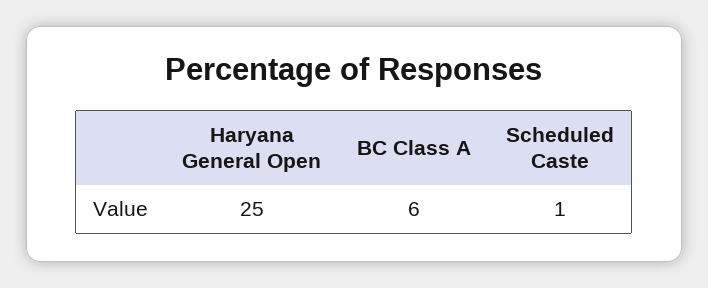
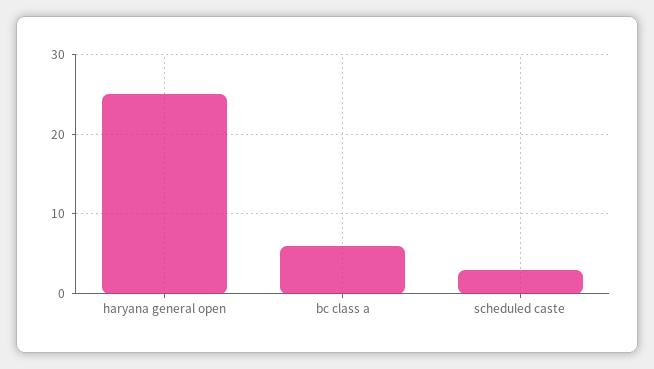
Scheduled Caste: 1 -> 3

